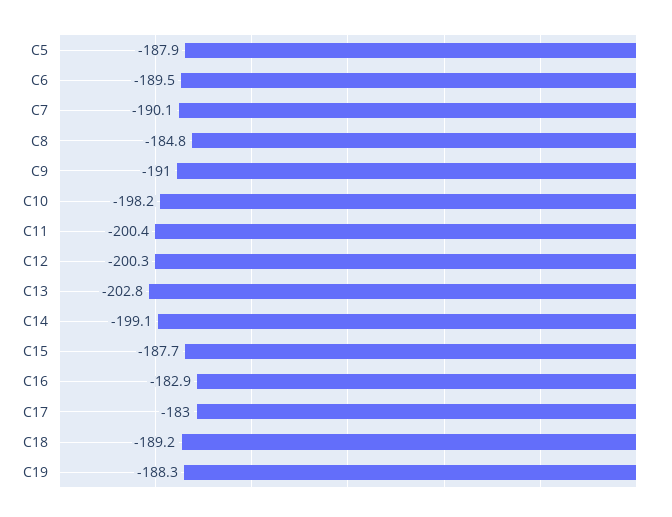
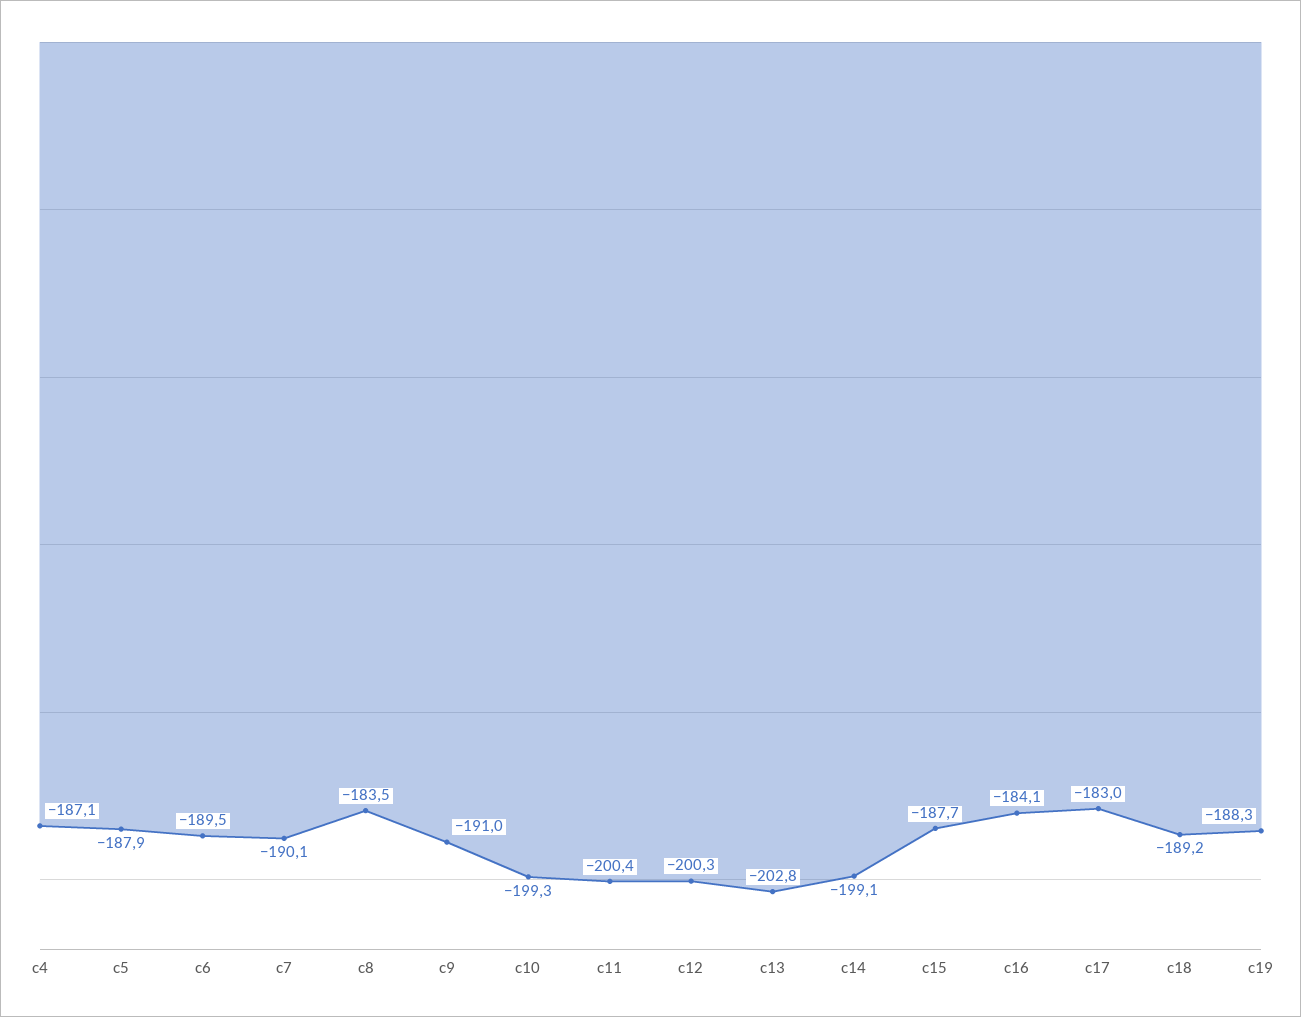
C8: -184.8 -> -183.5
C10: -198.2 -> -199.3
C16: -182.9 -> -184.1
c4: none -> -187.1

